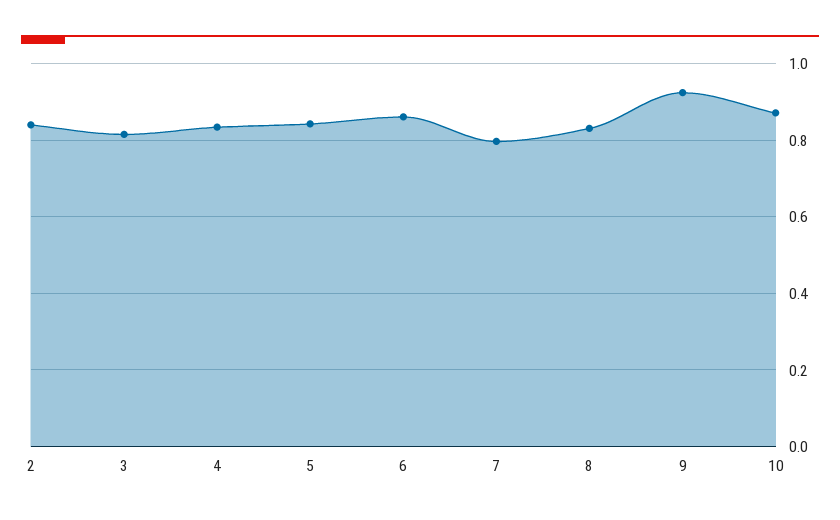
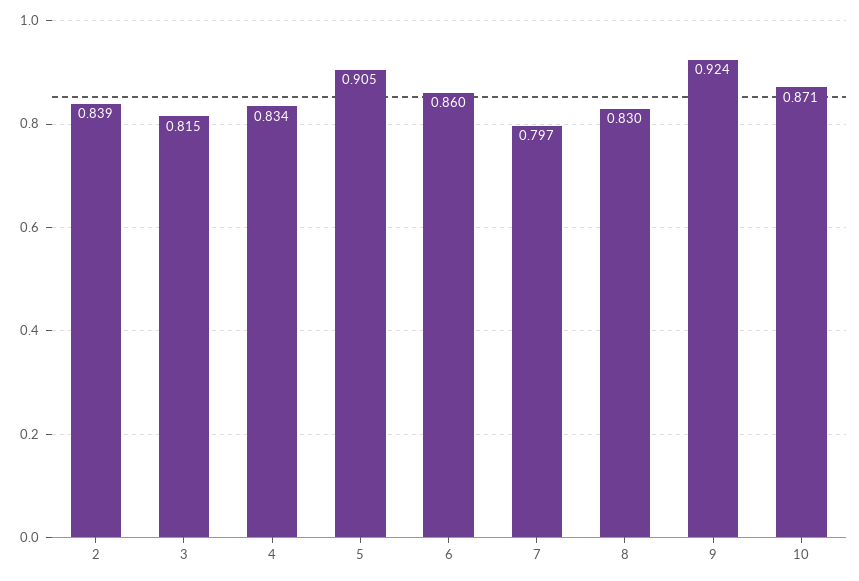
5: 0.84 -> 0.905

